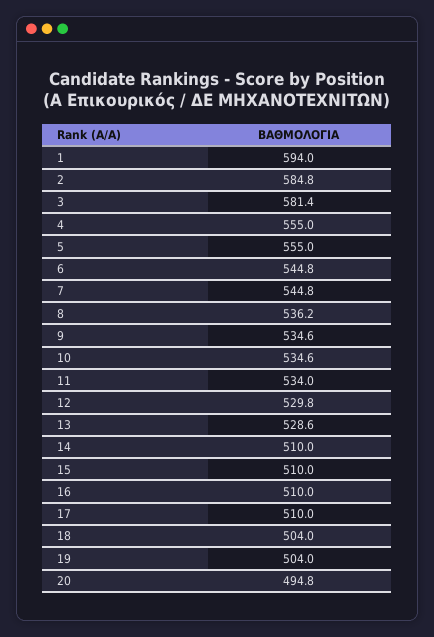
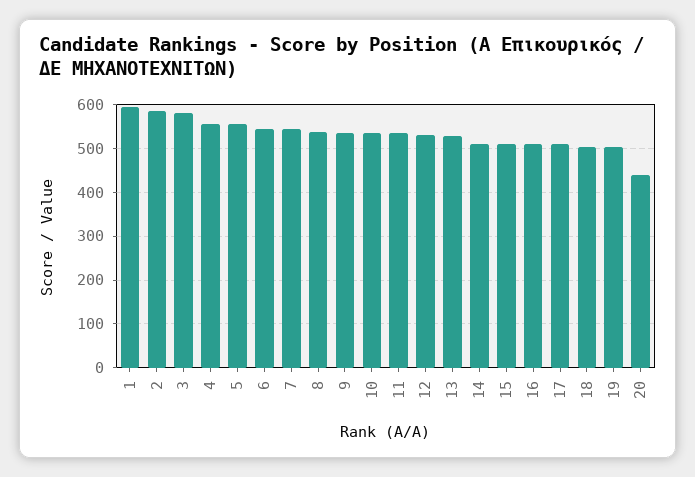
20: 494.8 -> 440

